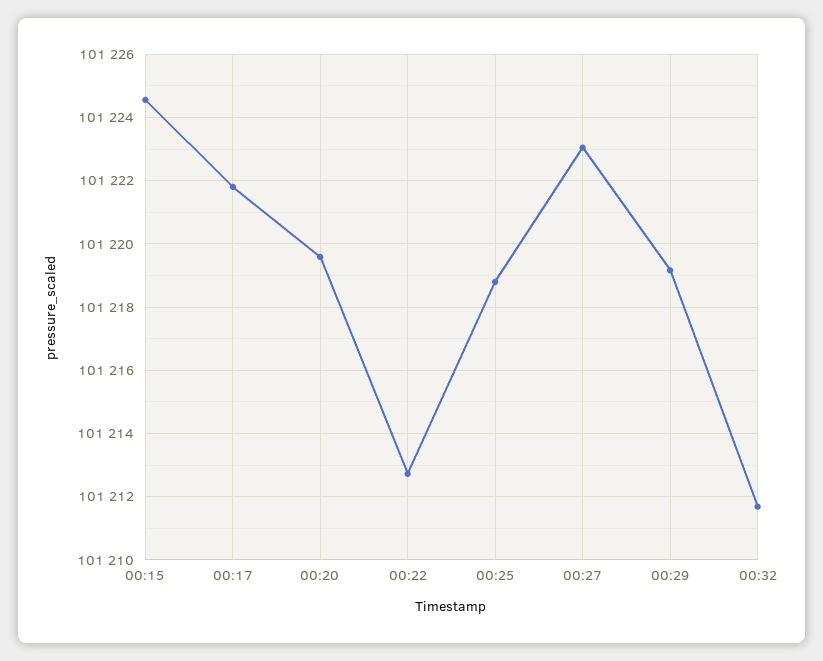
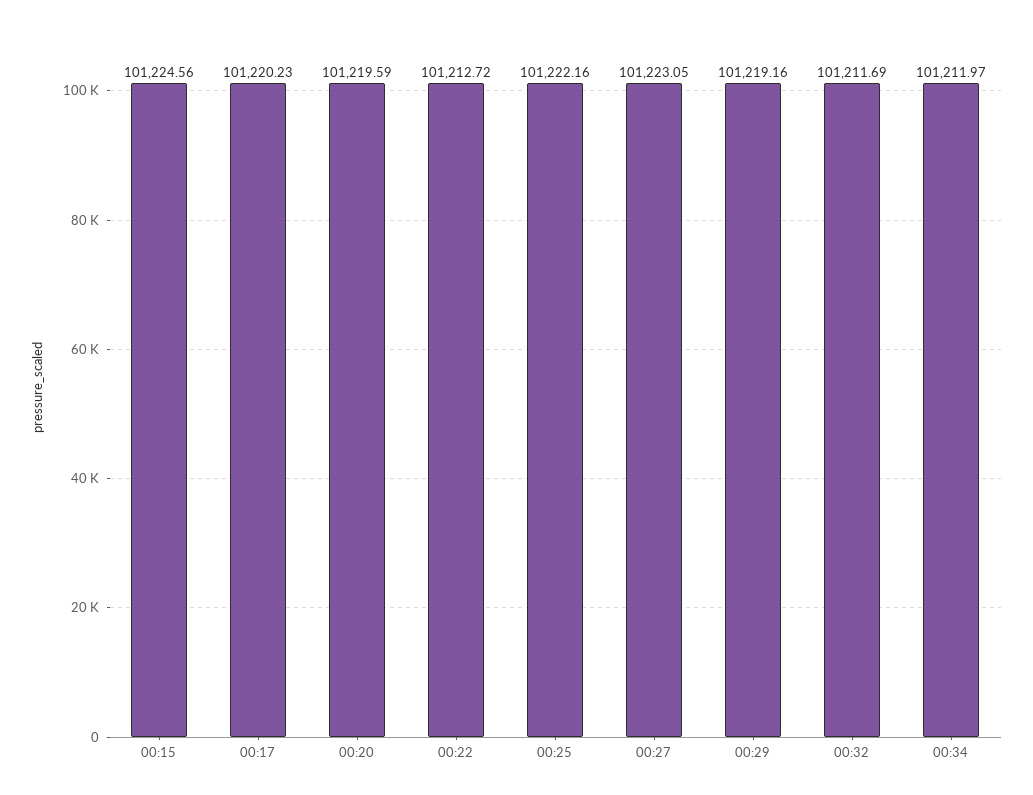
00:17: 101221.8 -> 101220.23
00:25: 101218.8 -> 101222.16
00:34: none -> 101211.97

